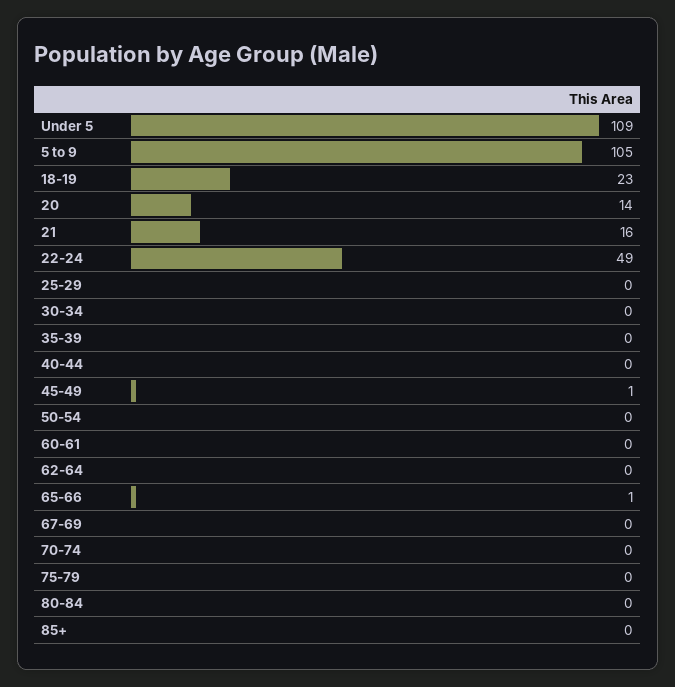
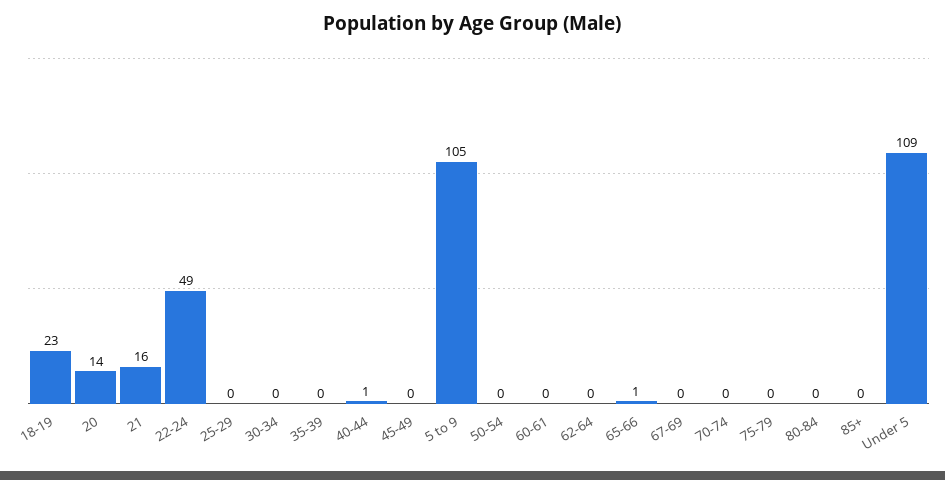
40-44: 0 -> 1
45-49: 1 -> 0

